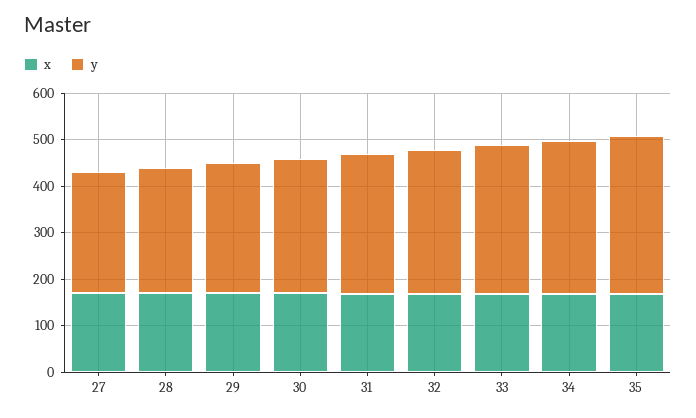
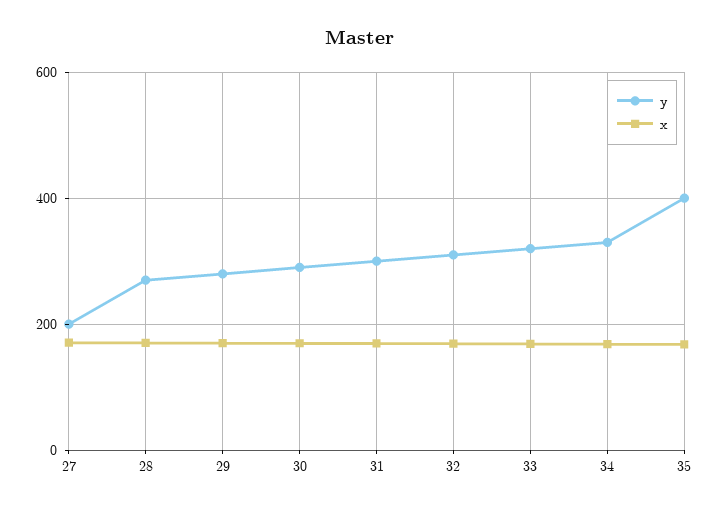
y, 27: 260 -> 200
y, 35: 340 -> 400

